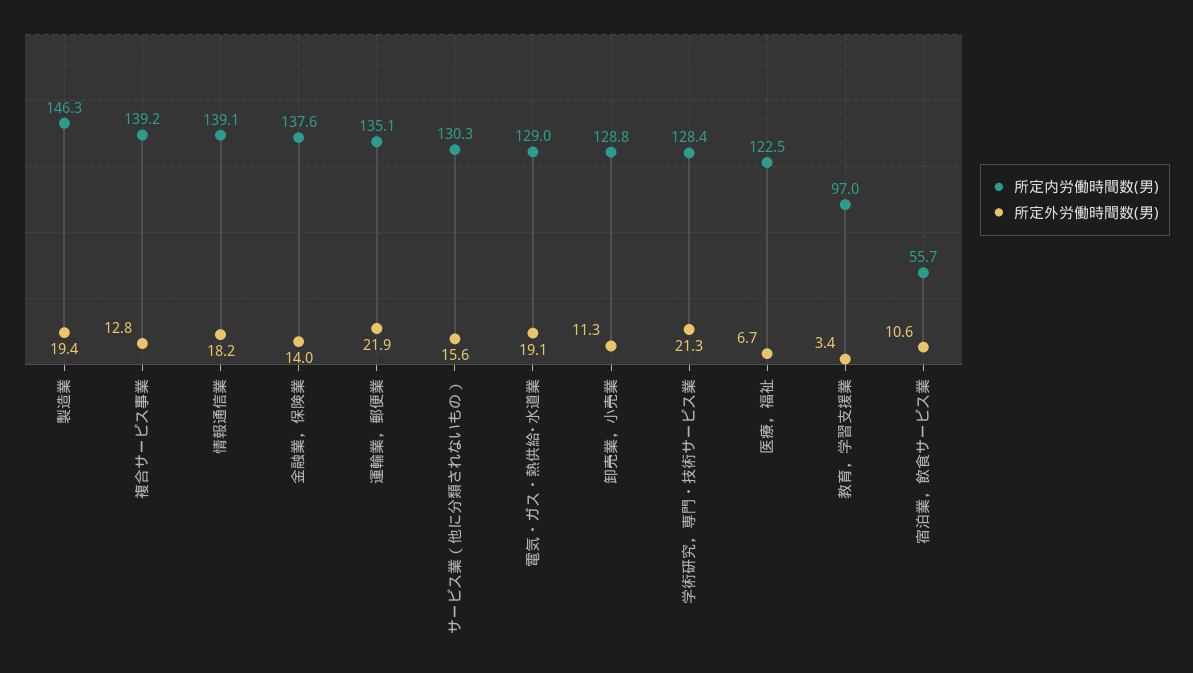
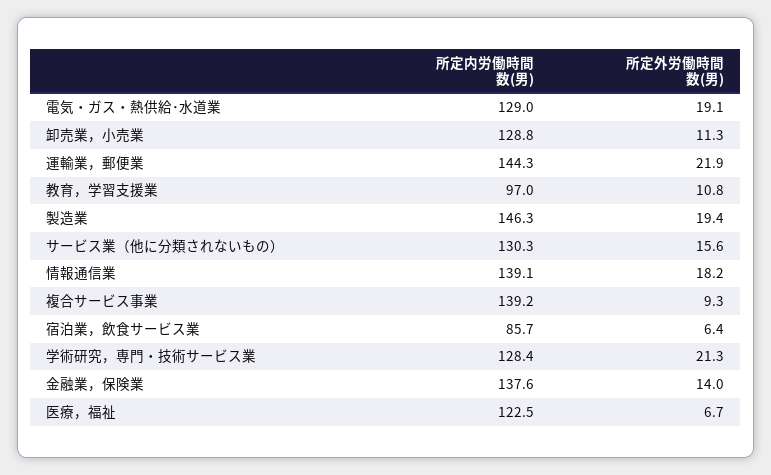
所定外労働時間数(男), 複合サービス事業: 12.8 -> 9.3
所定内労働時間数(男), 運輸業，郵便業: 135.1 -> 144.3
所定外労働時間数(男), 教育，学習支援業: 3.4 -> 10.8
所定内労働時間数(男), 宿泊業，飲食サービス業: 55.7 -> 85.7
所定外労働時間数(男), 宿泊業，飲食サービス業: 10.6 -> 6.4

